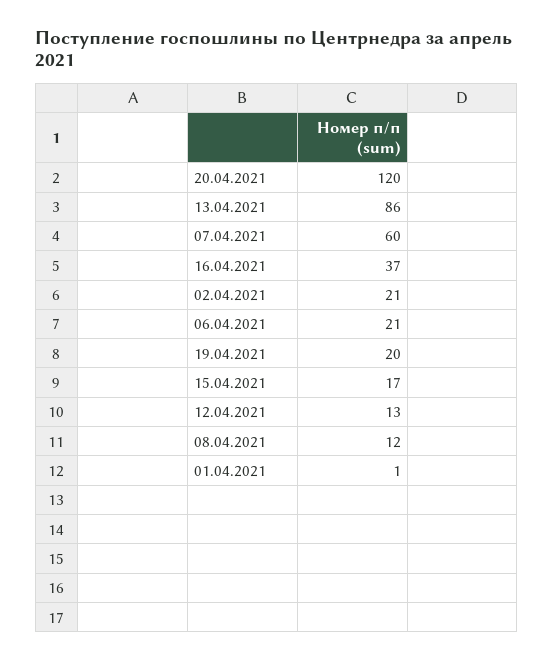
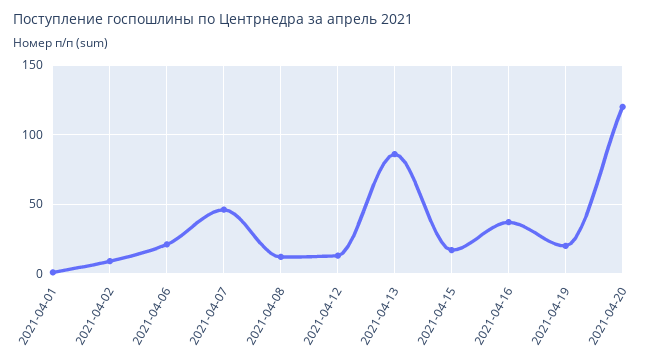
07.04.2021: 60 -> 45
02.04.2021: 21 -> 10

